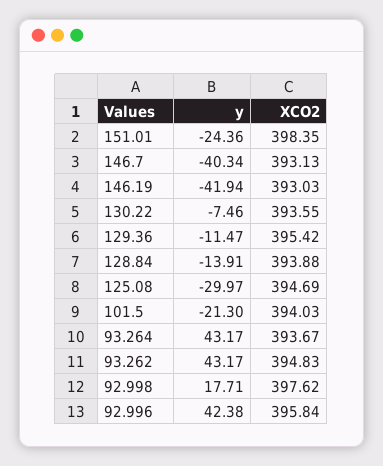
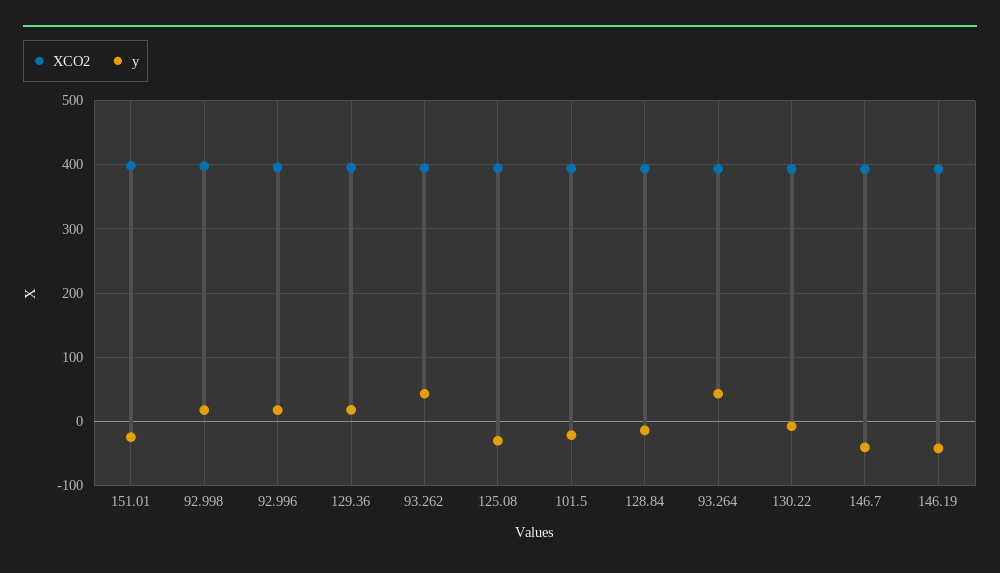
y, 129.36: -11.47 -> 20
y, 92.996: 42.38 -> 20

